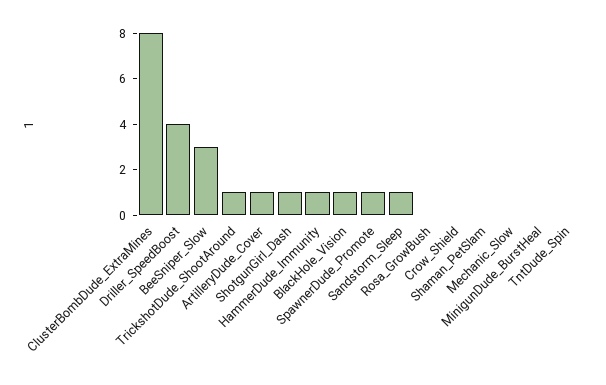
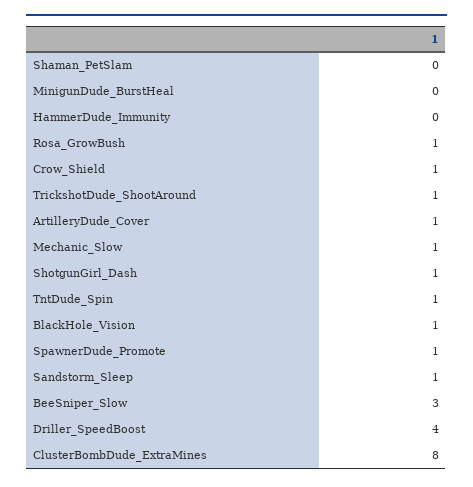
HammerDude_Immunity: 1 -> 0
Rosa_GrowBush: 0 -> 1
Crow_Shield: 0 -> 1
Mechanic_Slow: 0 -> 1
TntDude_Spin: 0 -> 1

